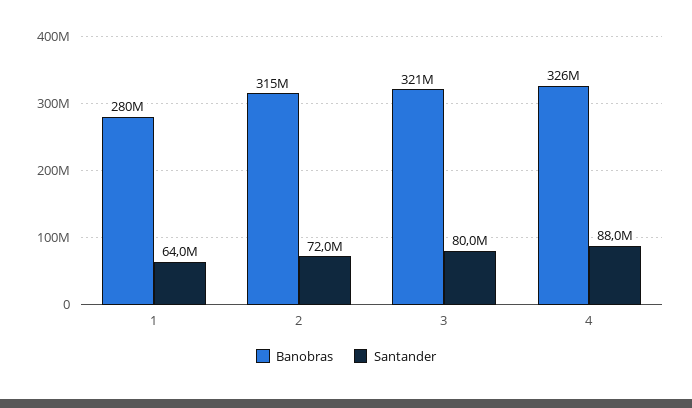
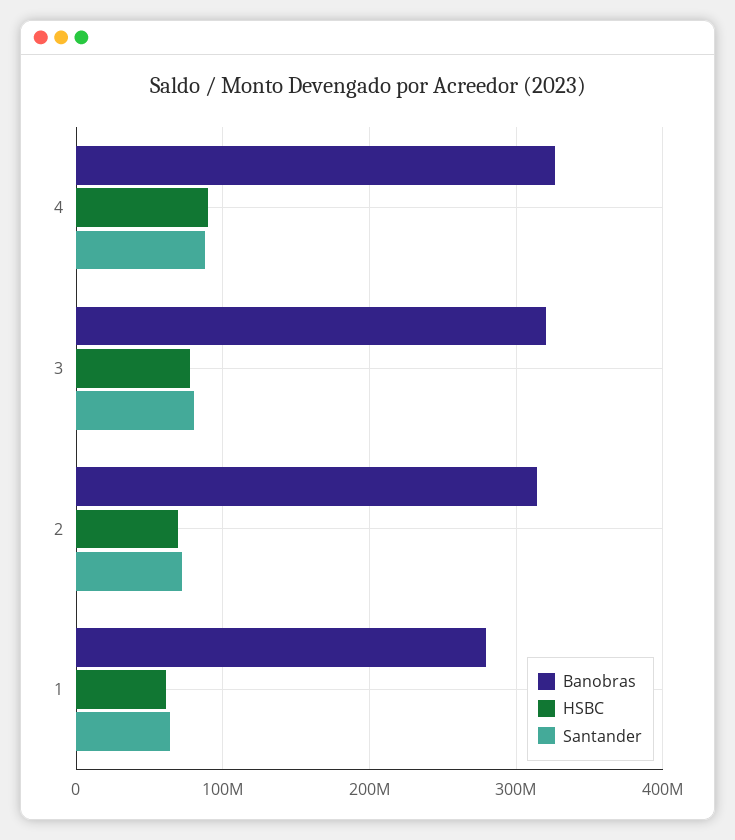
HSBC, 4: none -> 90000000
HSBC, 3: none -> 80000000
HSBC, 2: none -> 70000000
HSBC, 1: none -> 60000000

